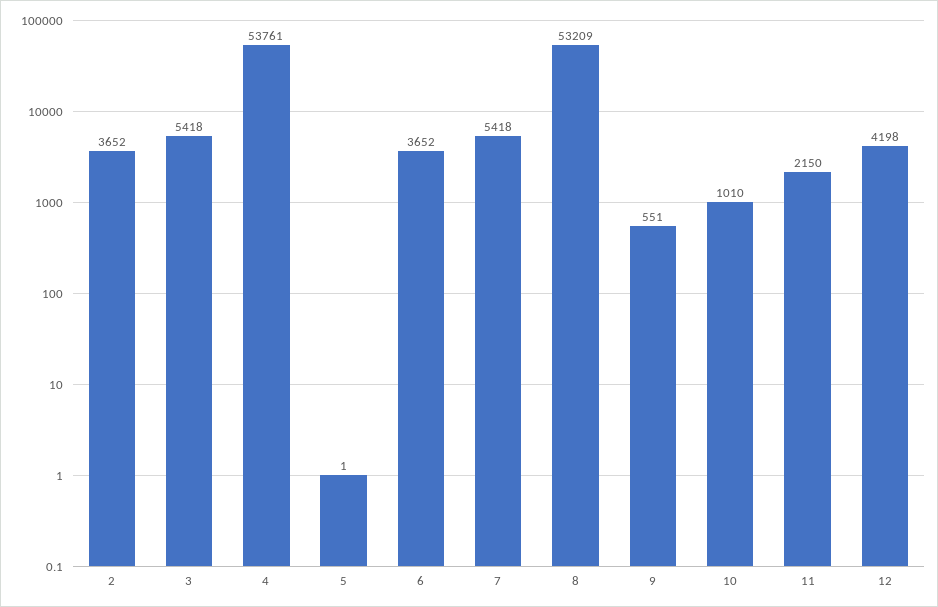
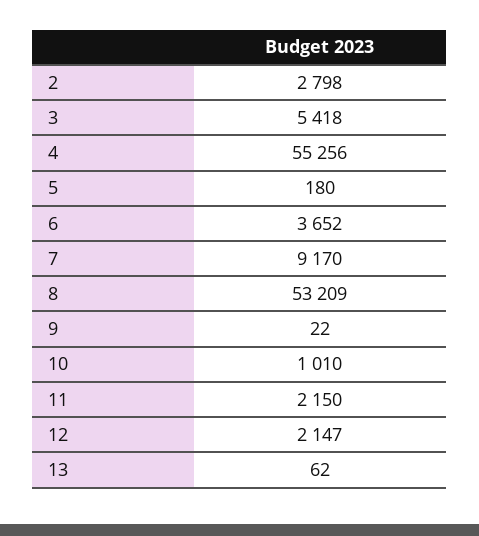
2: 3652 -> 2798
4: 53761 -> 55256
5: 1 -> 180
7: 5418 -> 9170
9: 551 -> 22
12: 4198 -> 2147
13: none -> 62

